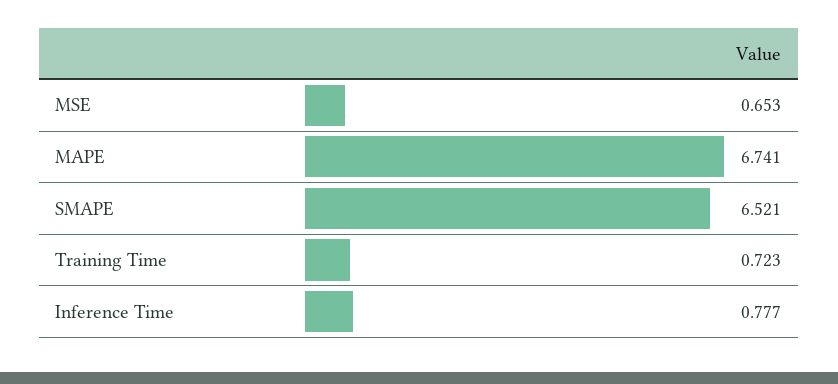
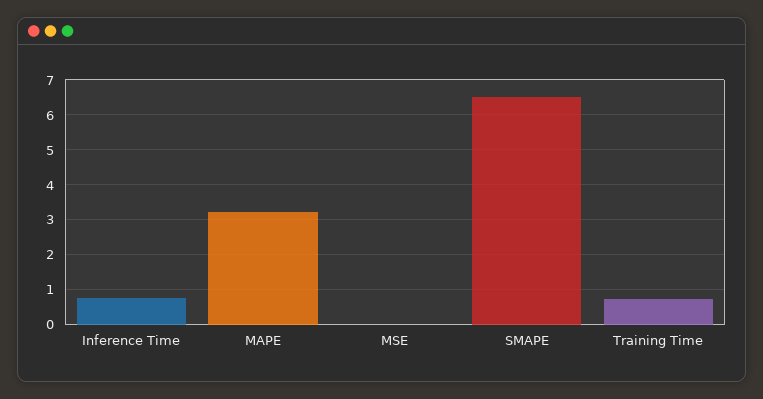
MSE: 0.653 -> 0
MAPE: 6.741 -> 3.2

